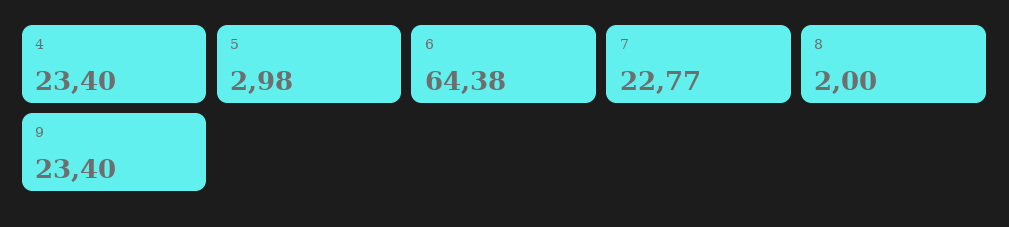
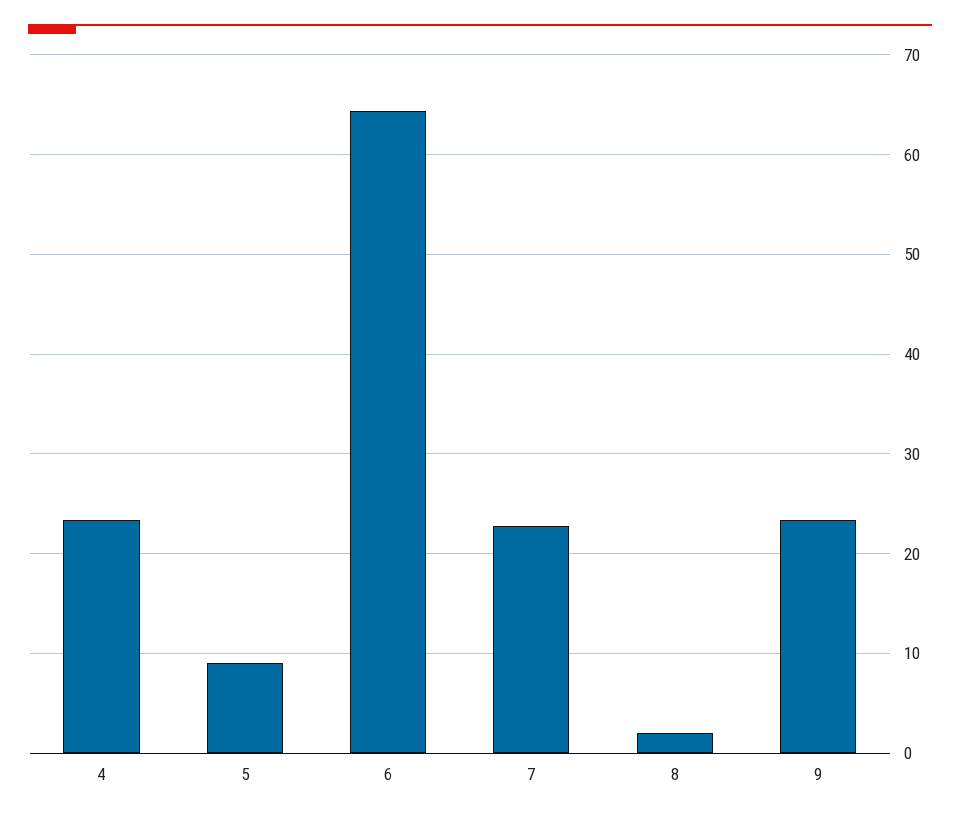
5: 2.98 -> 9

